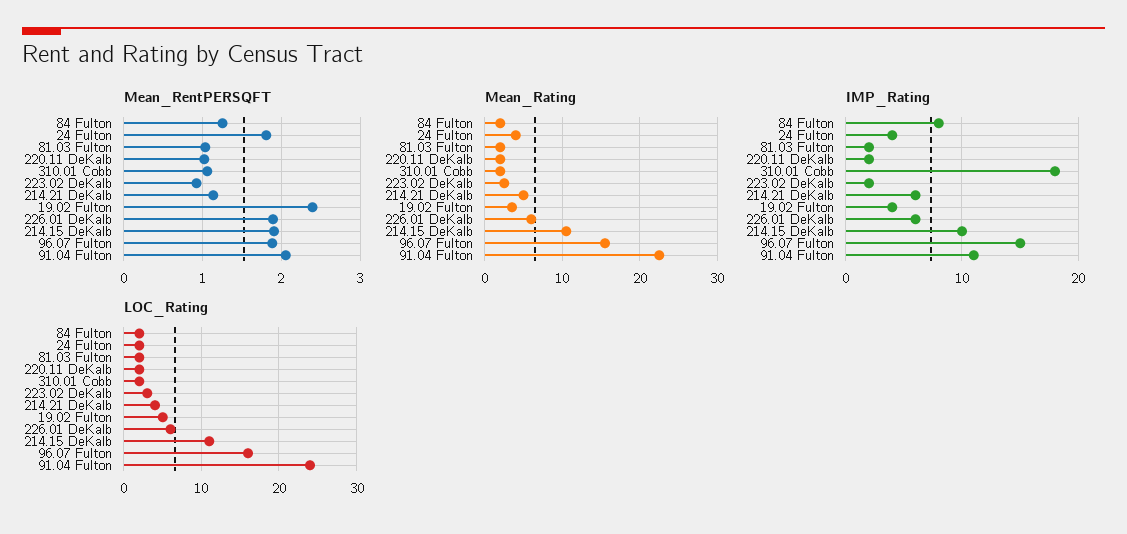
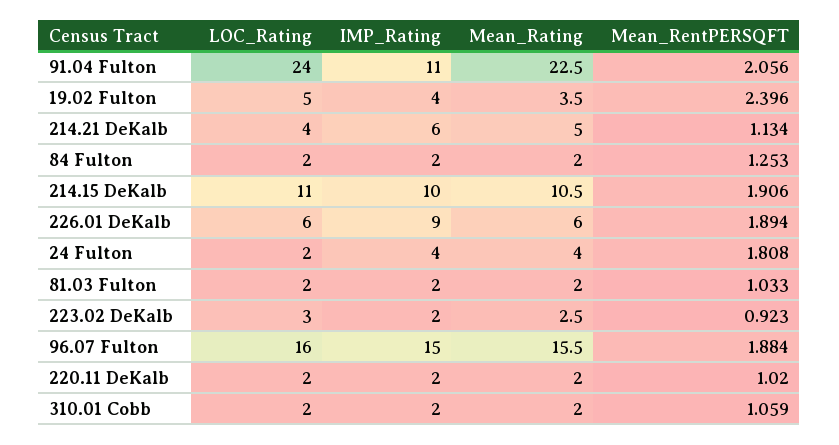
IMP_Rating, 84 Fulton: 8 -> 2
IMP_Rating, 310.01 Cobb: 18 -> 2
IMP_Rating, 226.01 DeKalb: 6 -> 9

